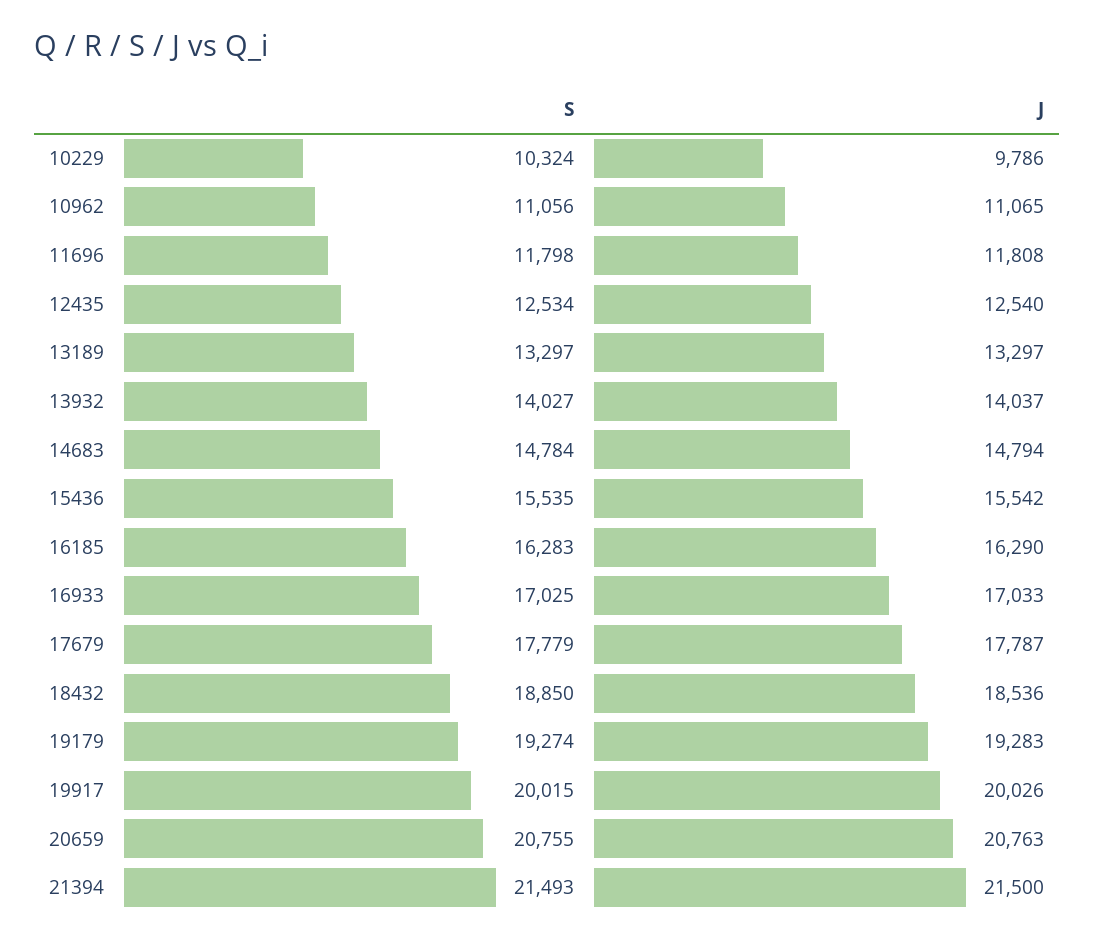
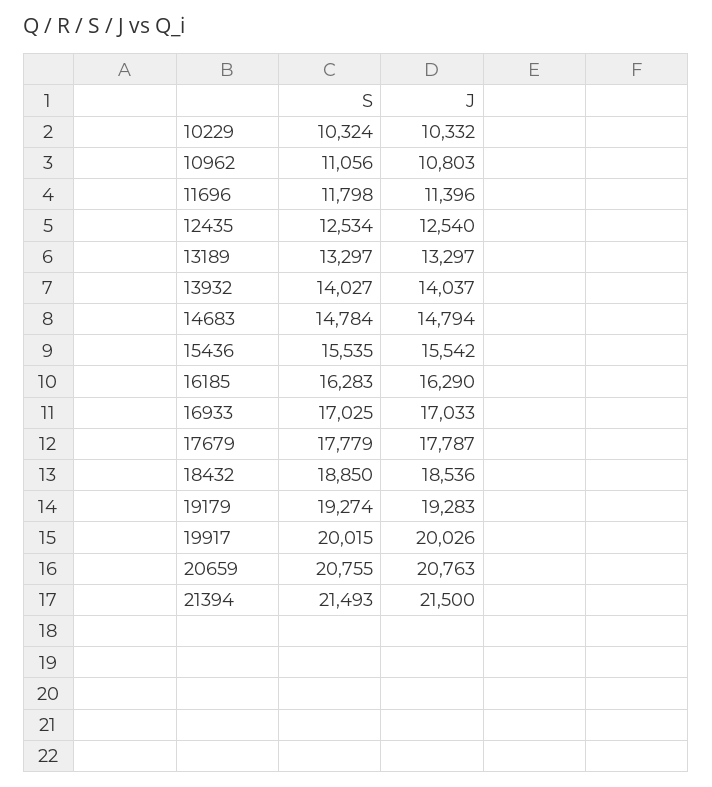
J, 10229: 9786 -> 10332
J, 10962: 11065 -> 10803
J, 11696: 11808 -> 11396

